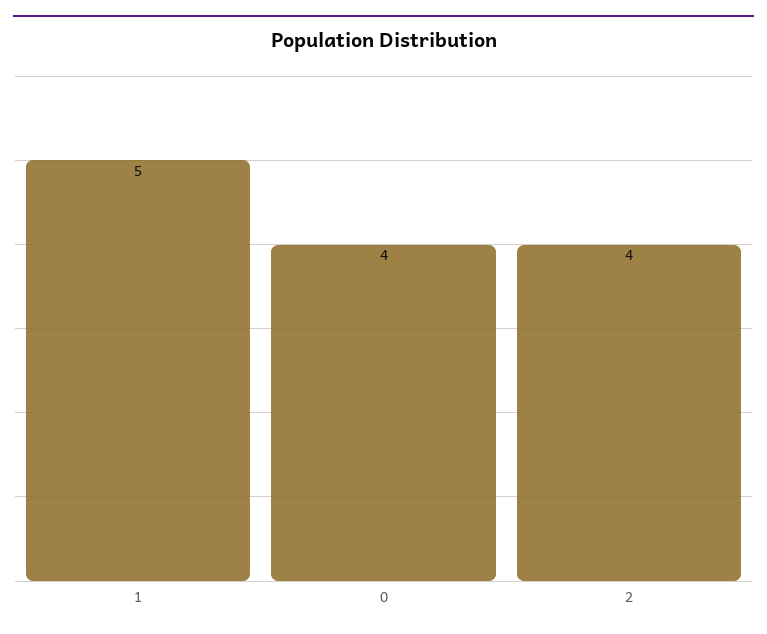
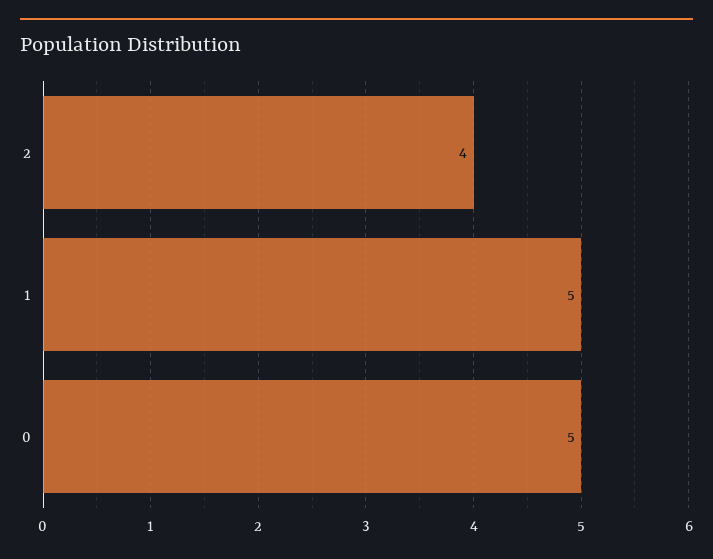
0: 4 -> 5

